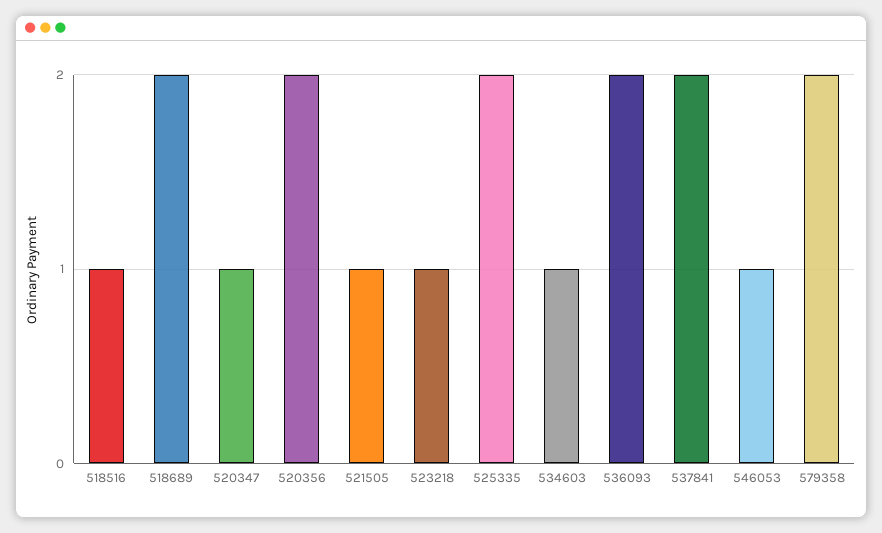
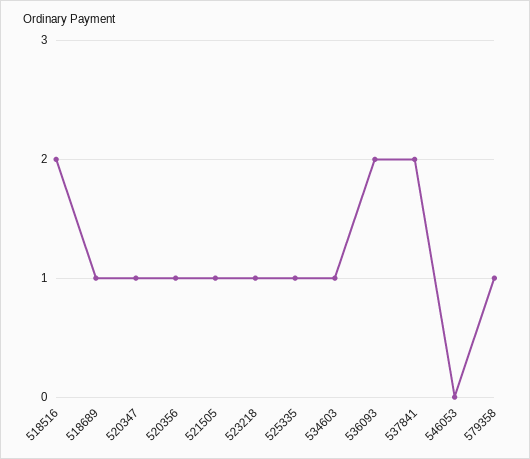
518516: 1 -> 2
518689: 2 -> 1
520356: 2 -> 1
525335: 2 -> 1
546053: 1 -> 0
579358: 2 -> 1

